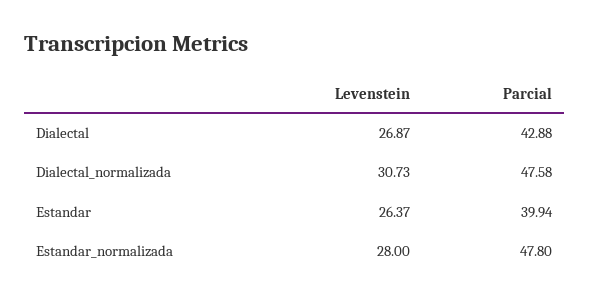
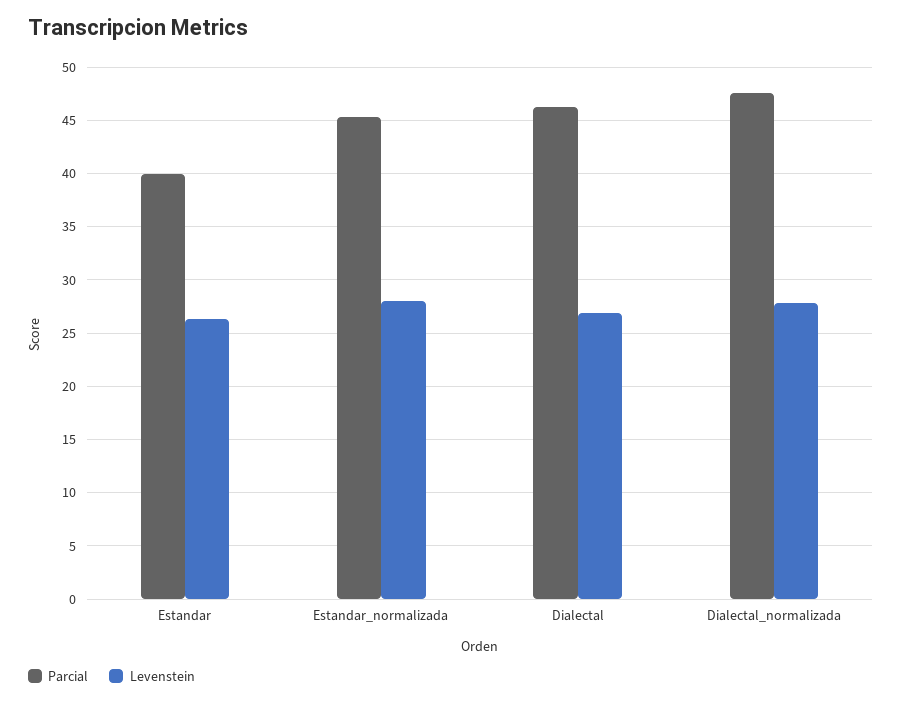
Parcial, Dialectal: 42.88 -> 46
Levenstein, Dialectal_normalizada: 30.73 -> 28
Parcial, Estandar_normalizada: 47.8 -> 45

